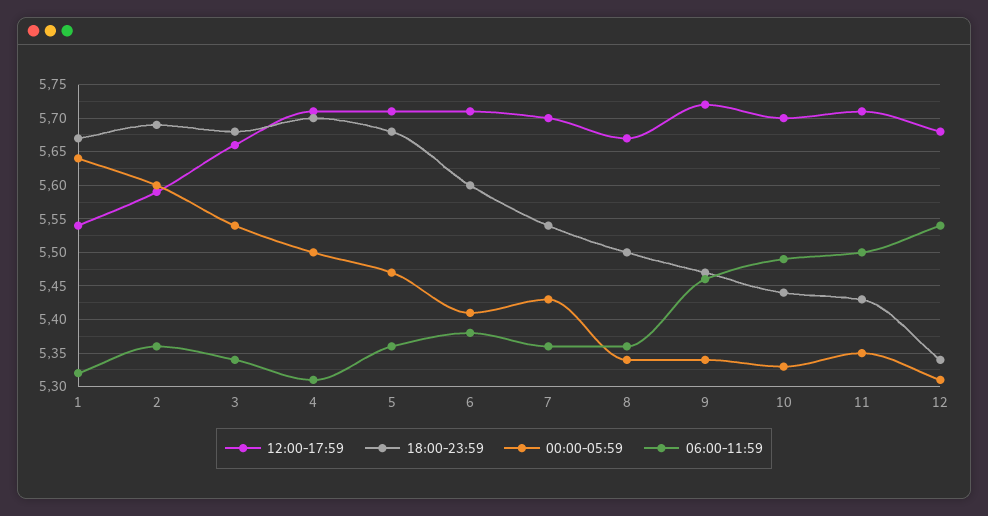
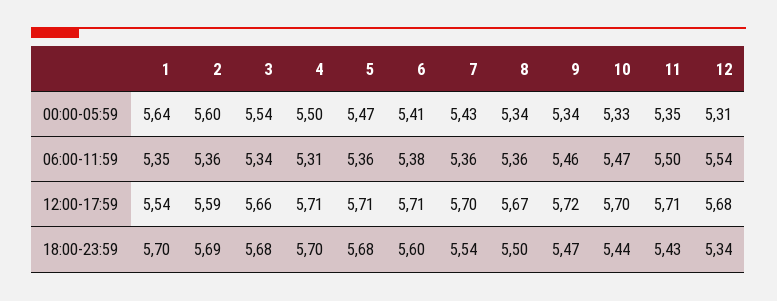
18:00-23:59, 1: 5.67 -> 5.7
06:00-11:59, 1: 5.32 -> 5.35
06:00-11:59, 10: 5.49 -> 5.47

